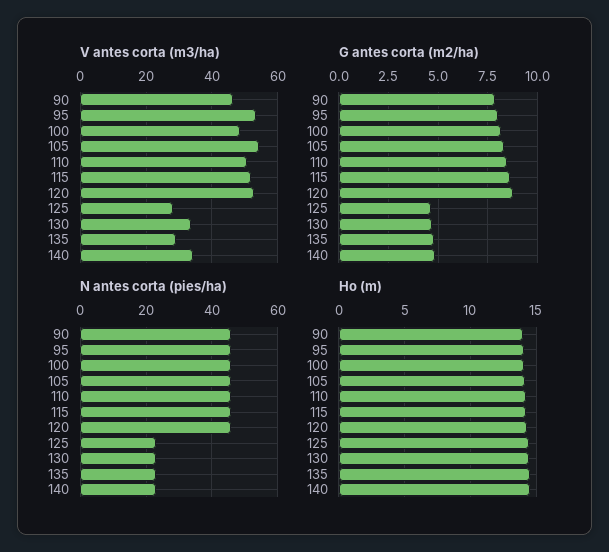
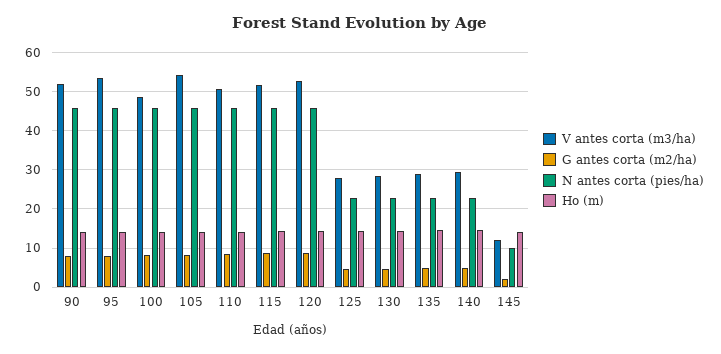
V antes corta (m3/ha), 90: 46 -> 52
V antes corta (m3/ha), 130: 34 -> 28
V antes corta (m3/ha), 140: 34 -> 30
V antes corta (m3/ha), 145: none -> 12
G antes corta (m2/ha), 145: none -> 2
N antes corta (pies/ha), 145: none -> 10
Ho (m), 145: none -> 14

